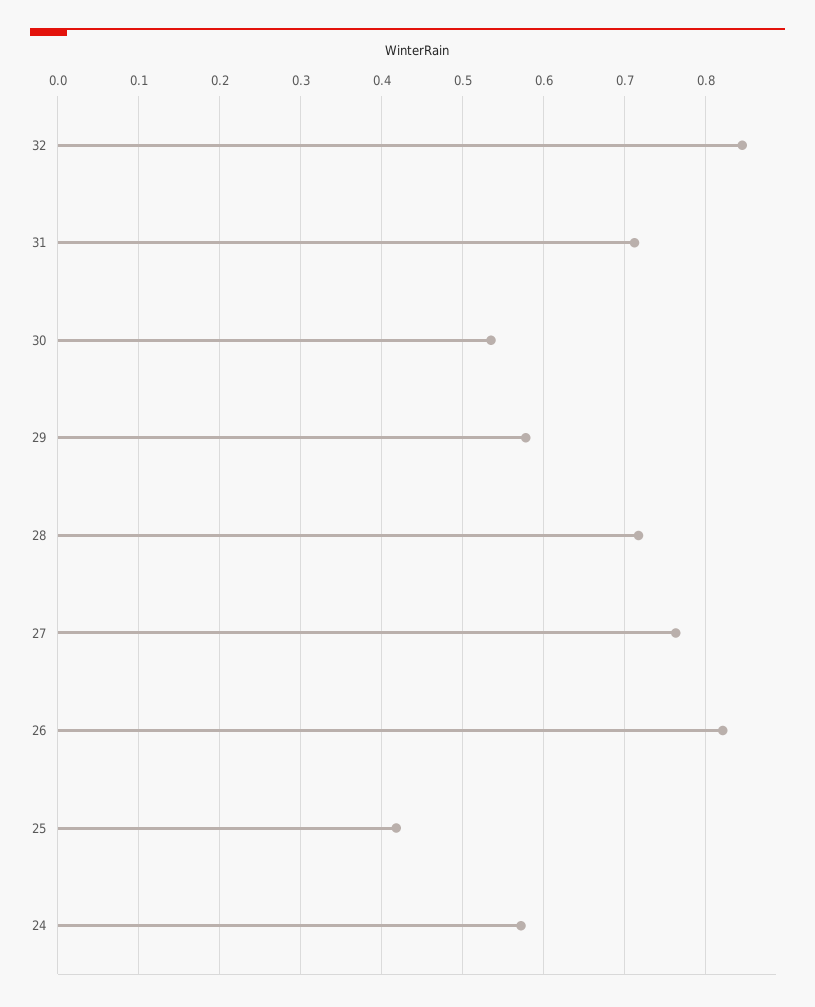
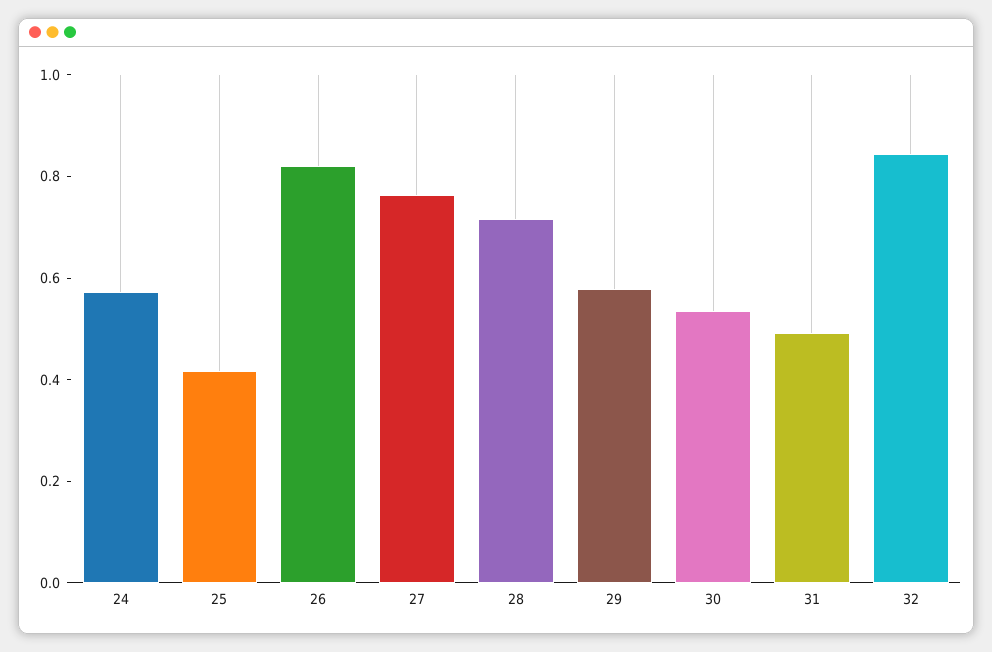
31: 0.71 -> 0.5

